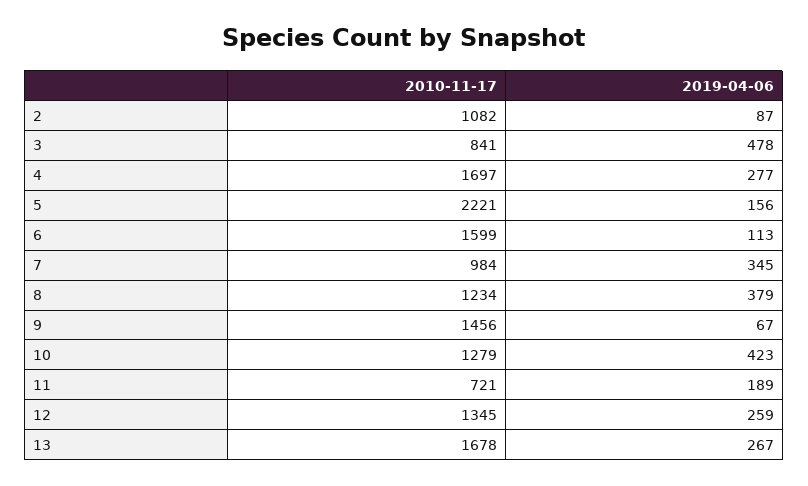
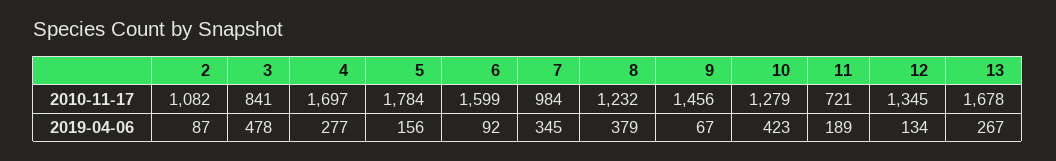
2010-11-17, 5: 2221 -> 1784
2019-04-06, 6: 113 -> 92
2010-11-17, 8: 1234 -> 1232
2019-04-06, 12: 259 -> 134

